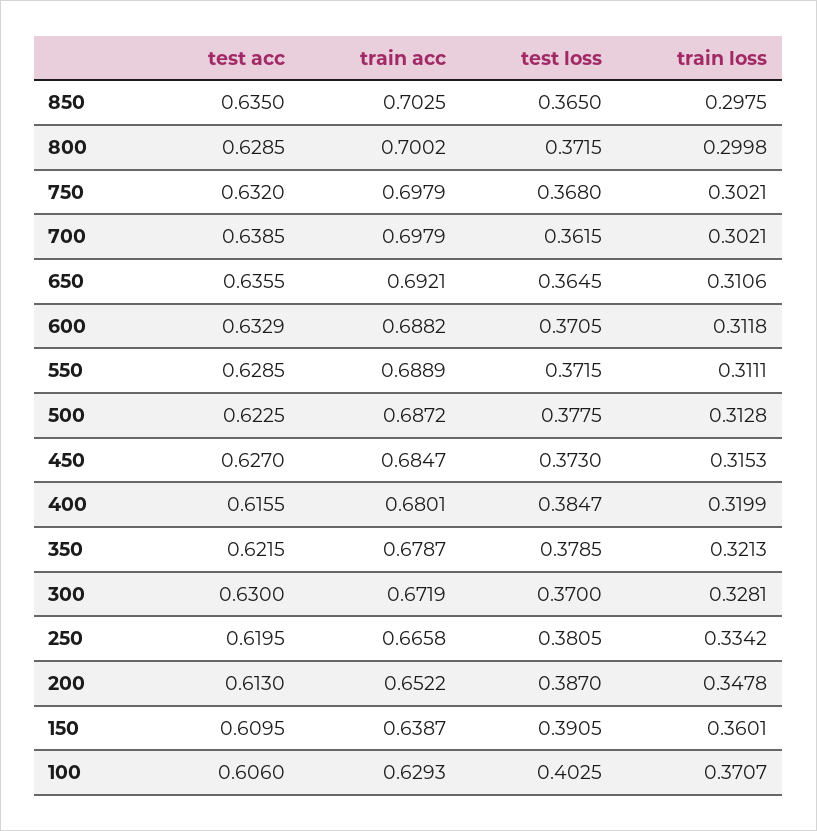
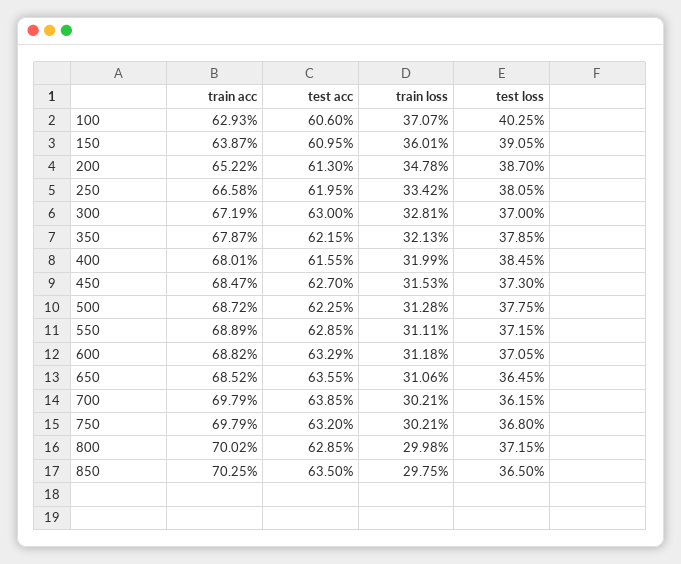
train acc, 650: 0.6921 -> 0.6852
test loss, 400: 0.3847 -> 0.3845

